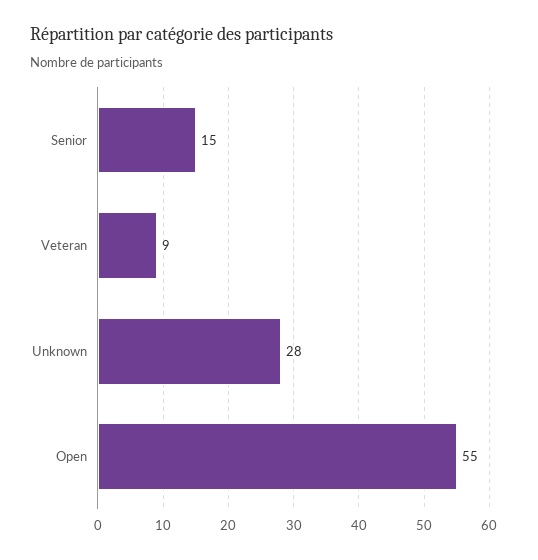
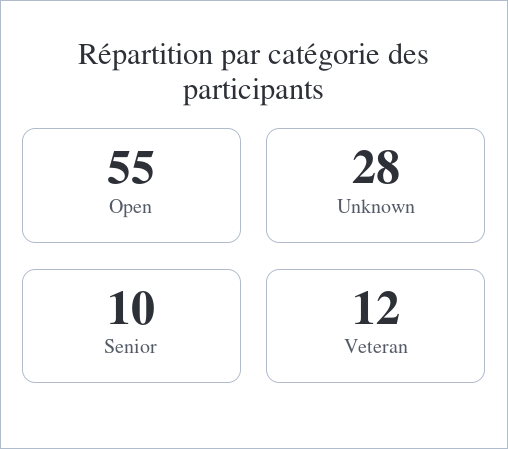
Senior: 15 -> 10
Veteran: 9 -> 12

